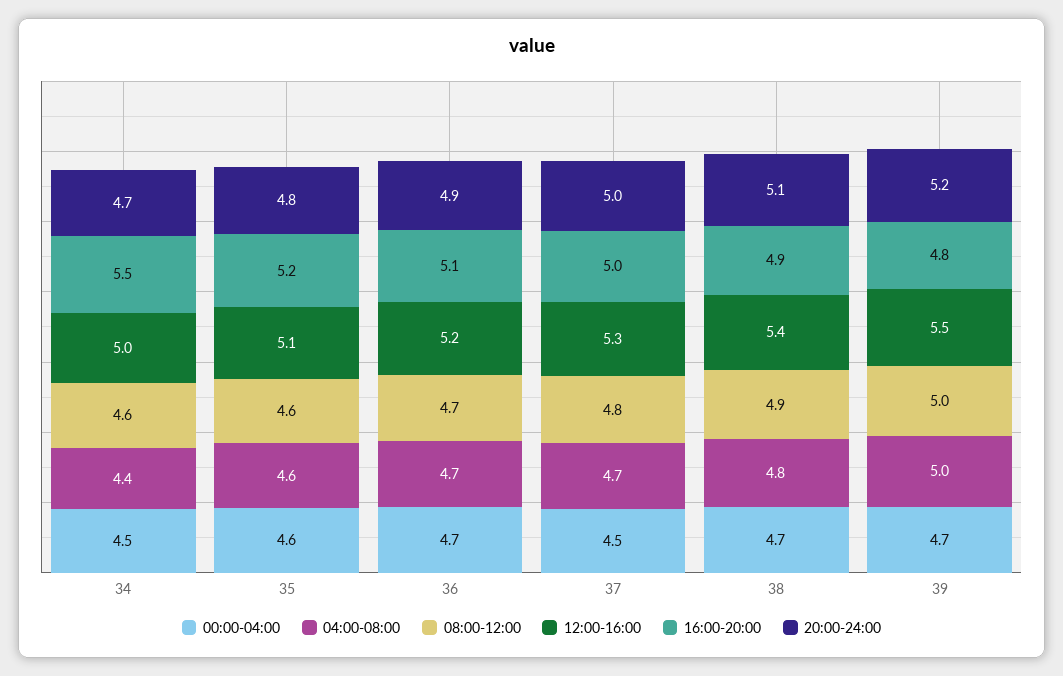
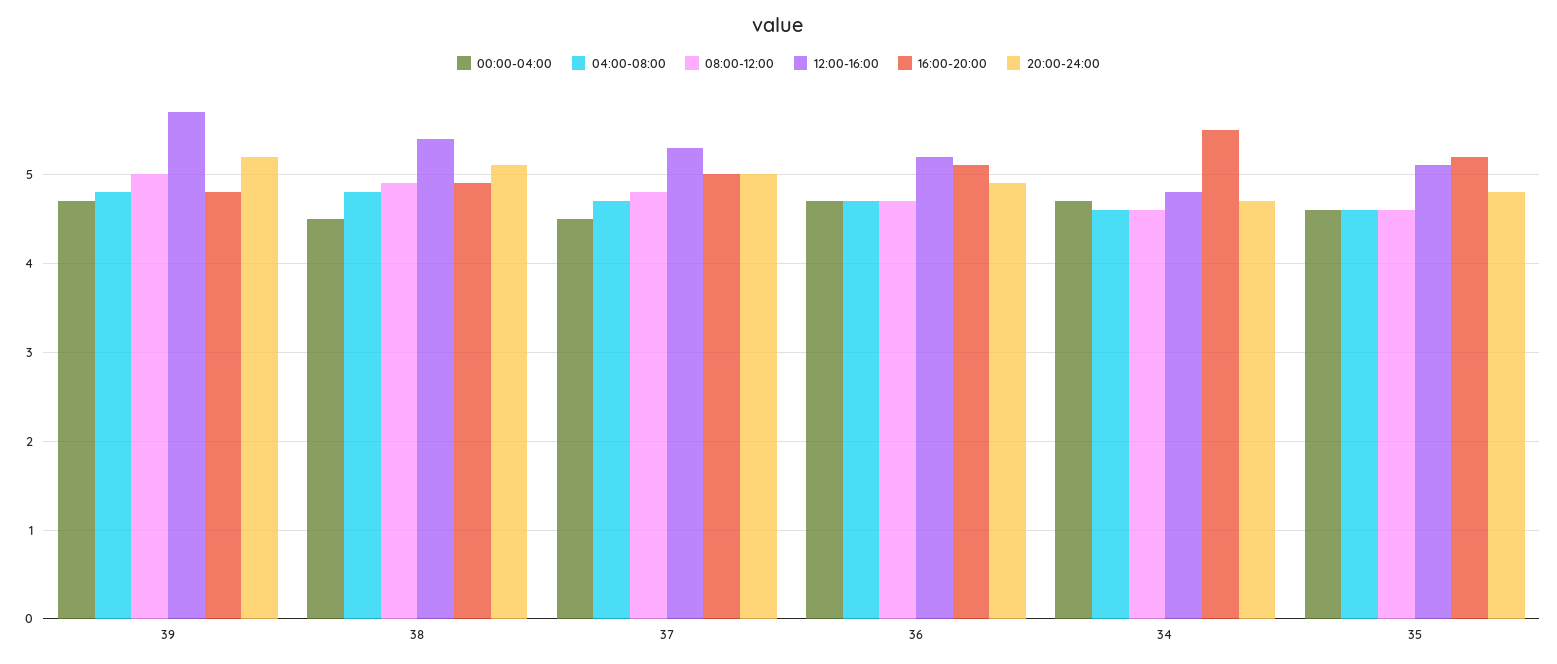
00:00-04:00, 34: 4.5 -> 4.7
04:00-08:00, 34: 4.4 -> 4.6
12:00-16:00, 34: 5 -> 4.8
00:00-04:00, 38: 4.7 -> 4.5
04:00-08:00, 39: 5 -> 4.8
12:00-16:00, 39: 5.5 -> 5.7

